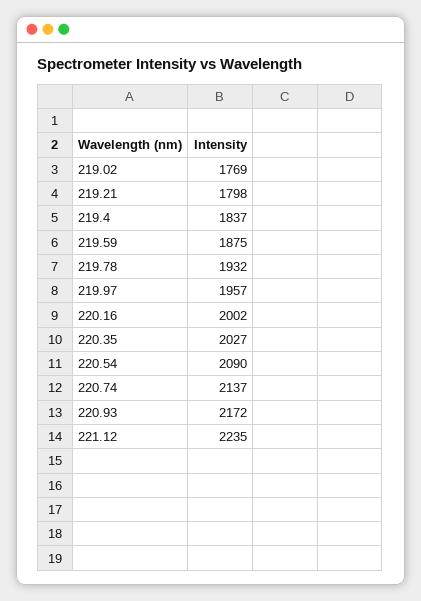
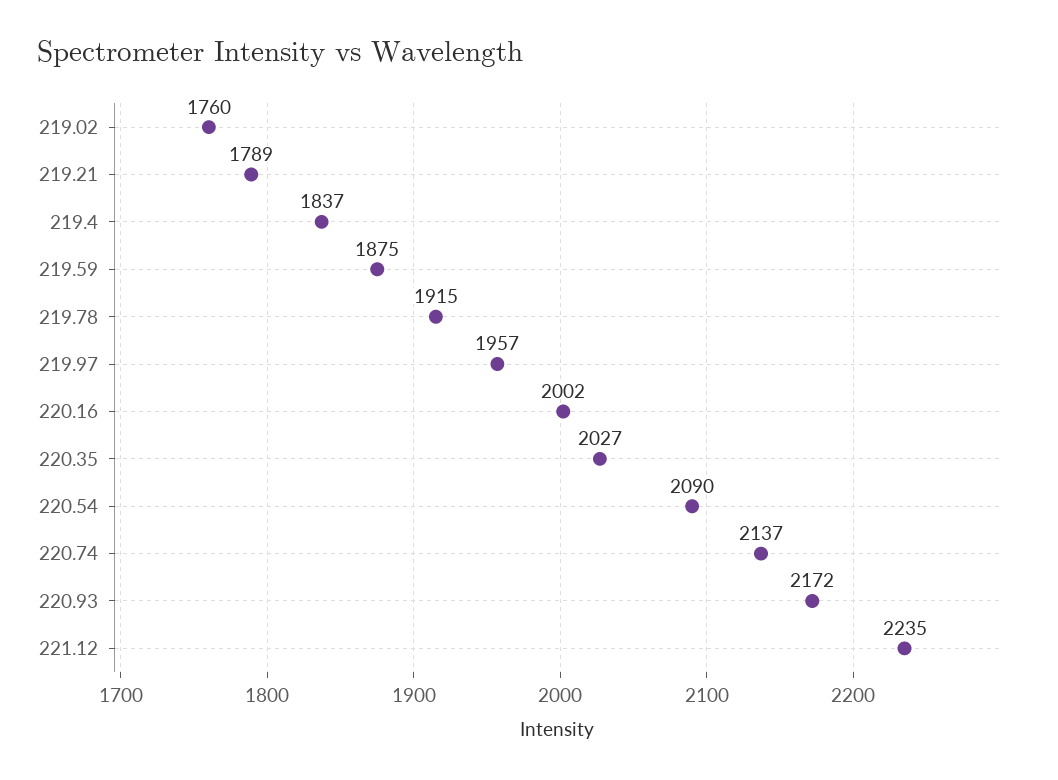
219.02: 1769 -> 1760
219.21: 1798 -> 1789
219.78: 1932 -> 1915

